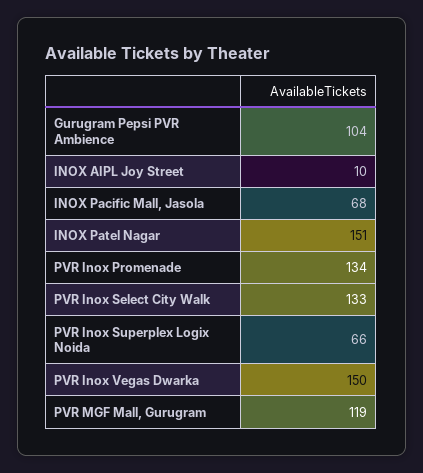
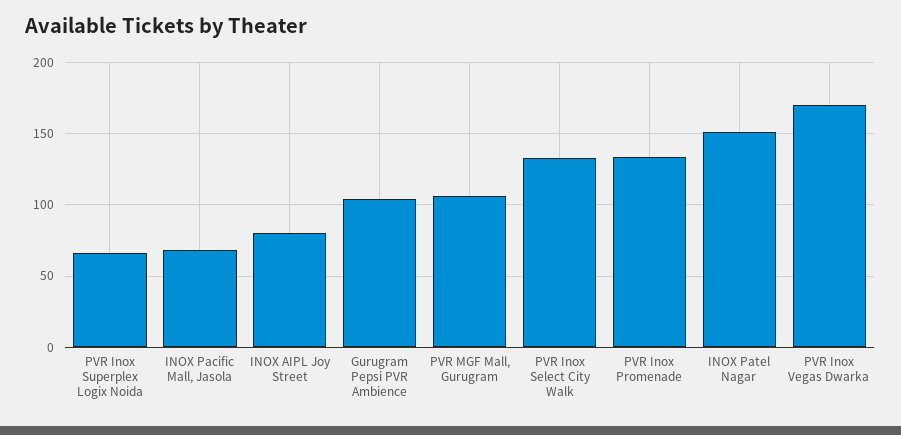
INOX AIPL Joy Street: 10 -> 80
PVR Inox Vegas Dwarka: 150 -> 170
PVR MGF Mall, Gurugram: 119 -> 105

